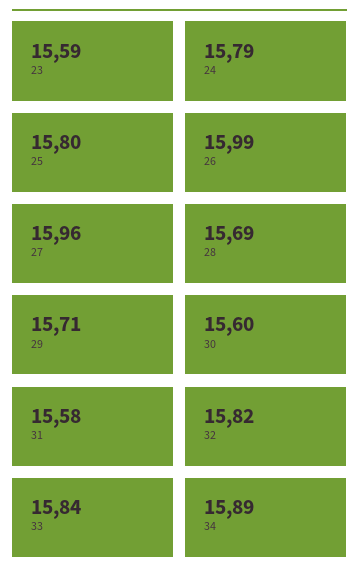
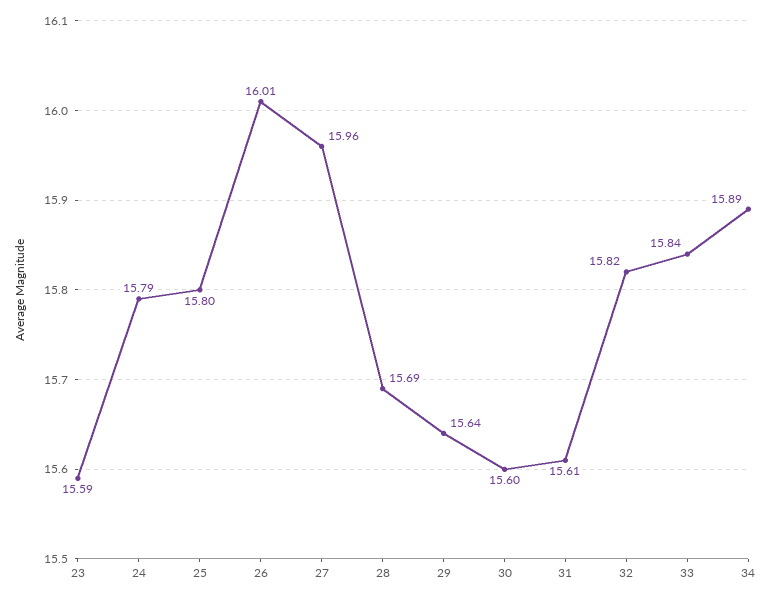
26: 15.99 -> 16.01
29: 15.71 -> 15.64
31: 15.58 -> 15.61

